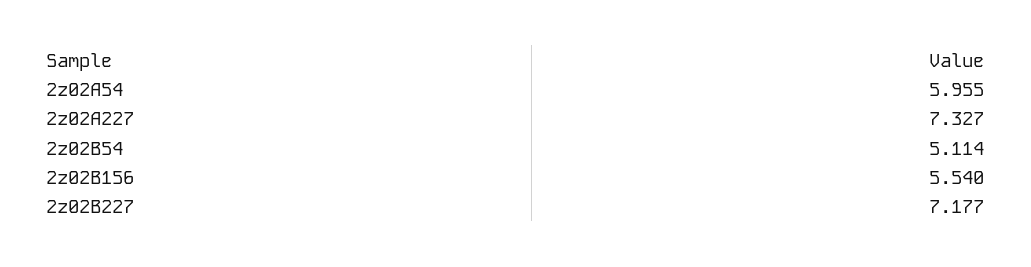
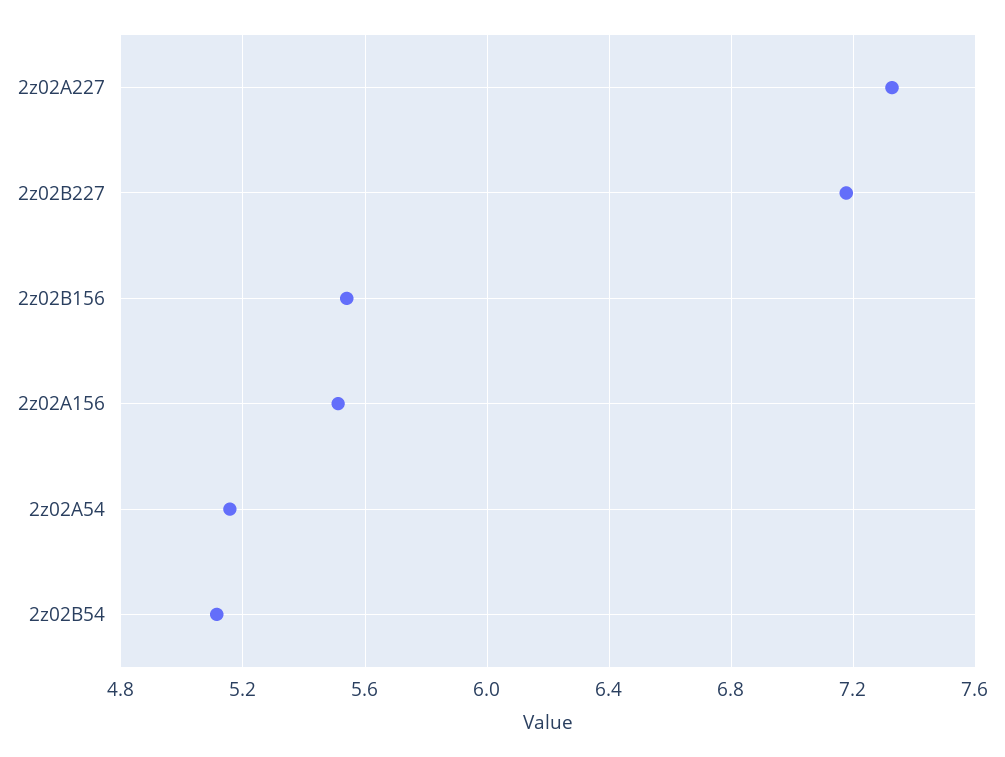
2z02A54: 5.955 -> 5.15
2z02A156: none -> 5.5

